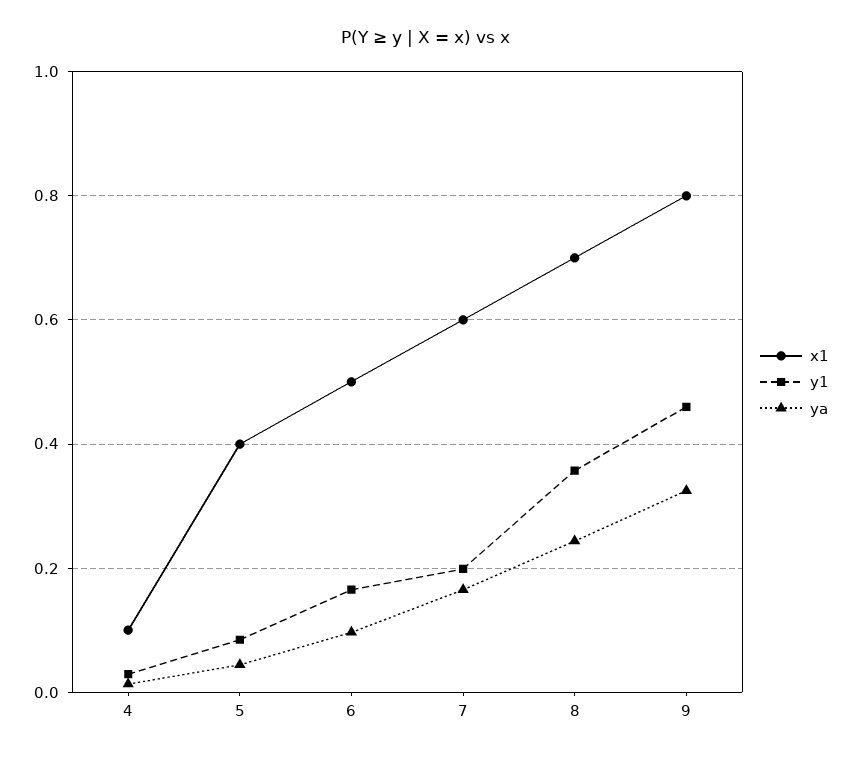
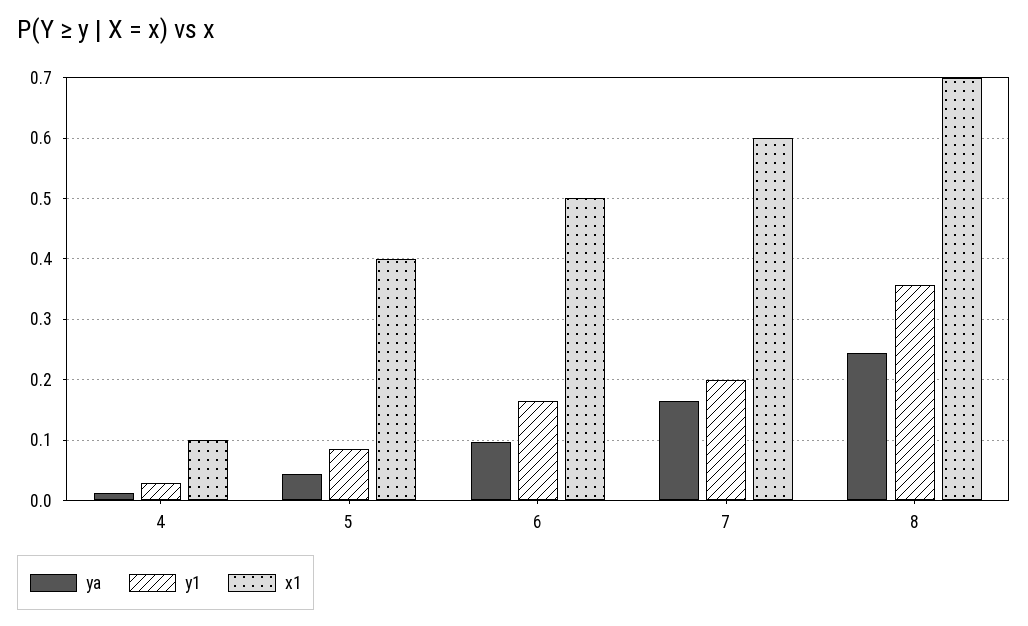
x1, 9: 0.8 -> none
y1, 9: 0.46 -> none
ya, 9: 0.32 -> none

